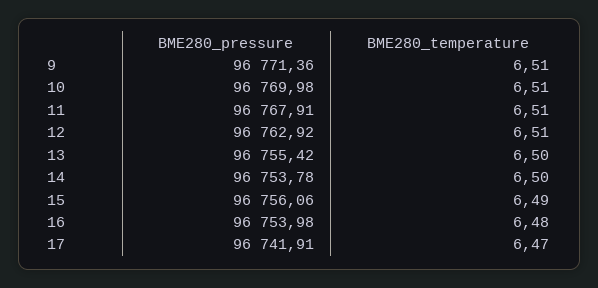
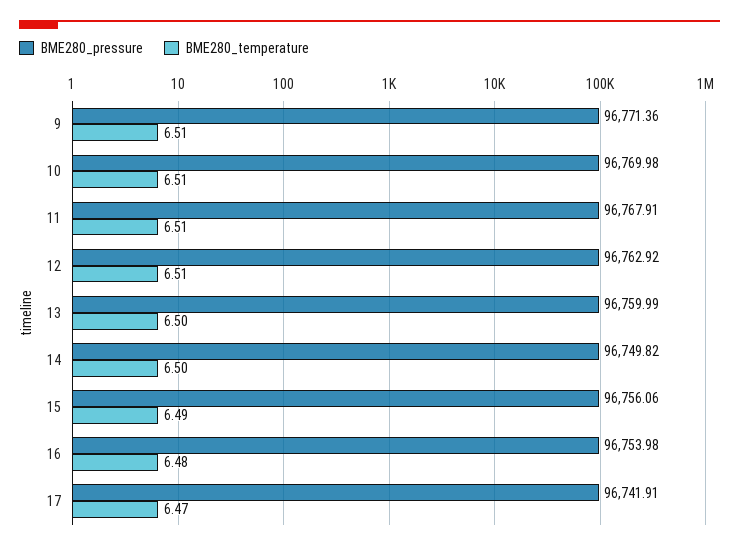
BME280_pressure, 13: 96755.42 -> 96759.99
BME280_pressure, 14: 96753.78 -> 96749.82

